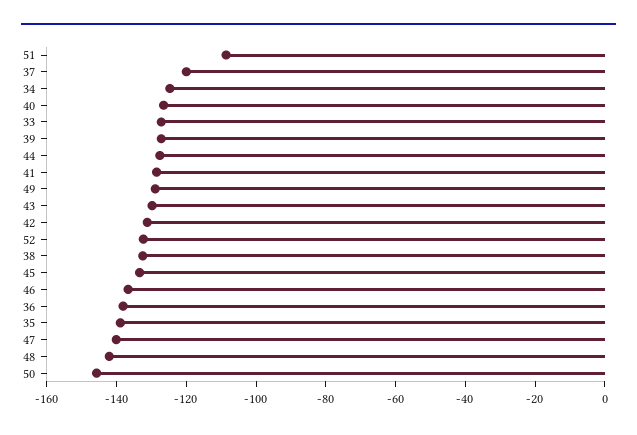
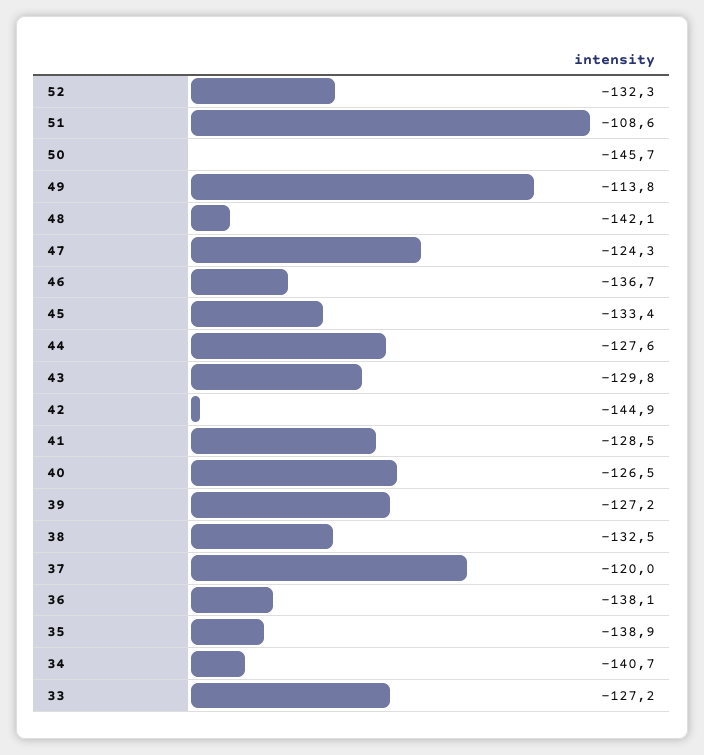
34: -125 -> -140.7
49: -130 -> -113.8
42: -130 -> -144.9
47: -140 -> -124.3

